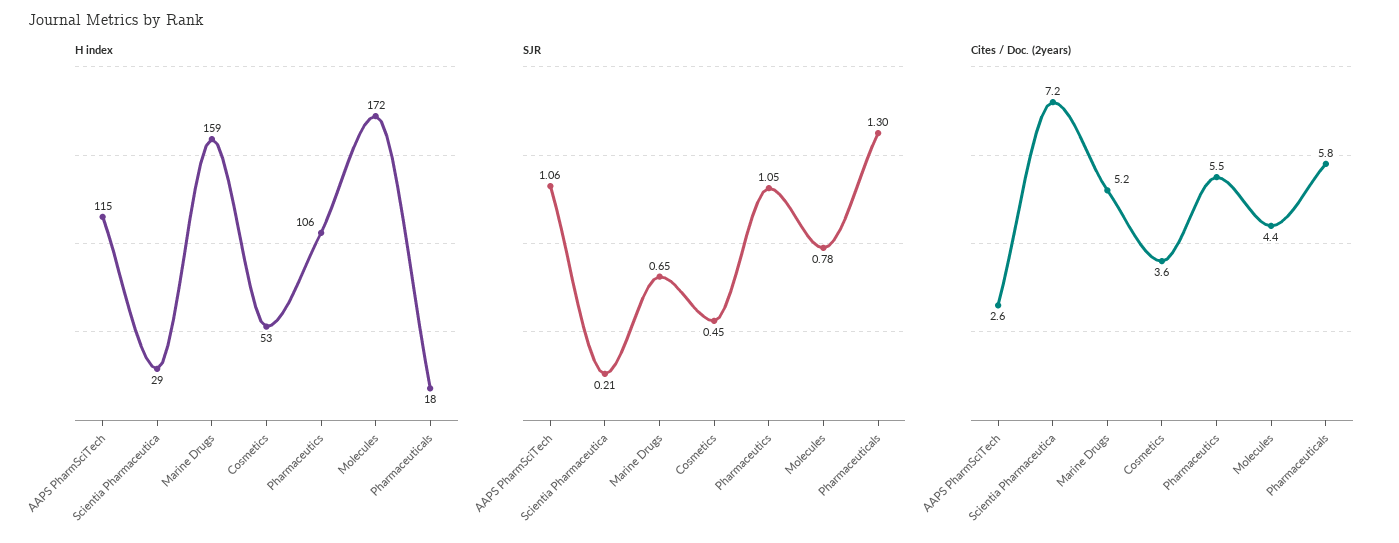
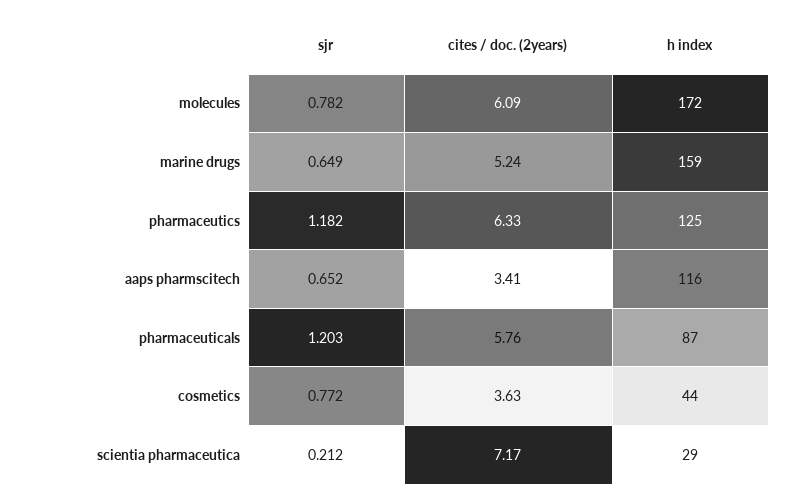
H index, AAPS PharmSciTech: 115 -> 116
H index, Cosmetics: 53 -> 44
H index, Pharmaceutics: 106 -> 125
H index, Pharmaceuticals: 18 -> 87
SJR, AAPS PharmSciTech: 1.06 -> 0.652
SJR, Cosmetics: 0.45 -> 0.772
SJR, Pharmaceutics: 1.05 -> 1.182
SJR, Pharmaceuticals: 1.3 -> 1.203
Cites / Doc. (2years), AAPS PharmSciTech: 2.6 -> 3.41
Cites / Doc. (2years), Pharmaceutics: 5.5 -> 6.33
Cites / Doc. (2years), Molecules: 4.4 -> 6.09

